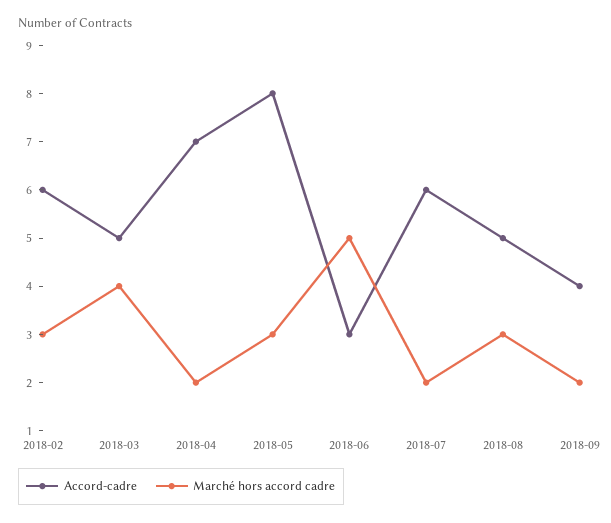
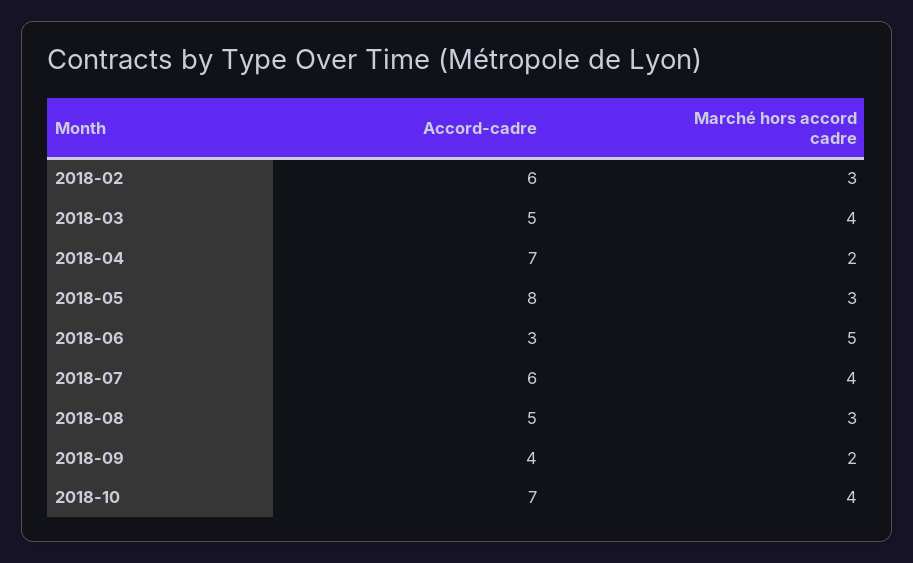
Marché hors accord cadre, 2018-07: 2 -> 4
Accord-cadre, 2018-10: none -> 7
Marché hors accord cadre, 2018-10: none -> 4

